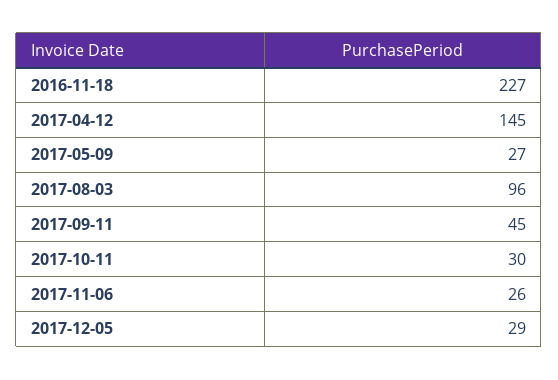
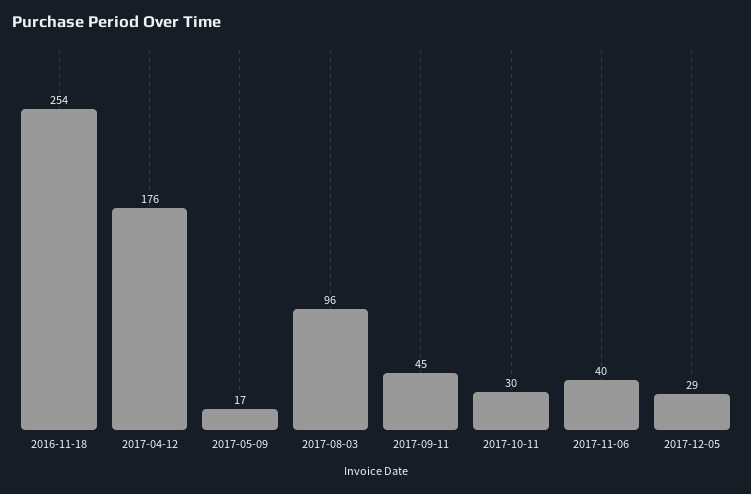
2016-11-18: 227 -> 254
2017-04-12: 145 -> 176
2017-05-09: 27 -> 17
2017-11-06: 26 -> 40

